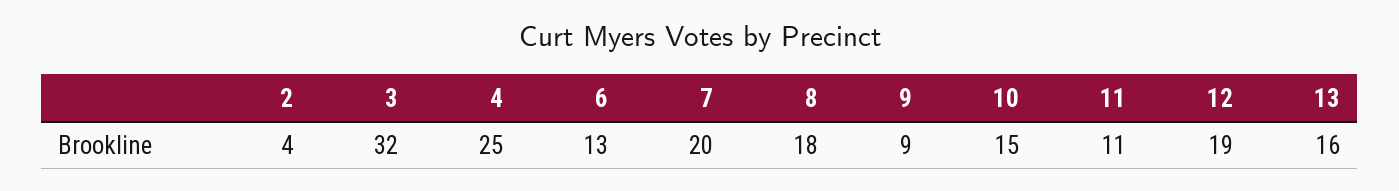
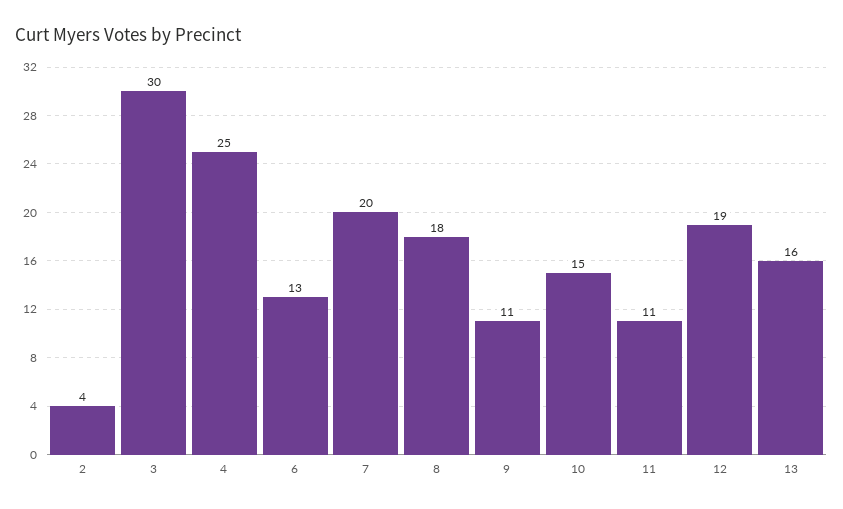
3: 32 -> 30
9: 9 -> 11

